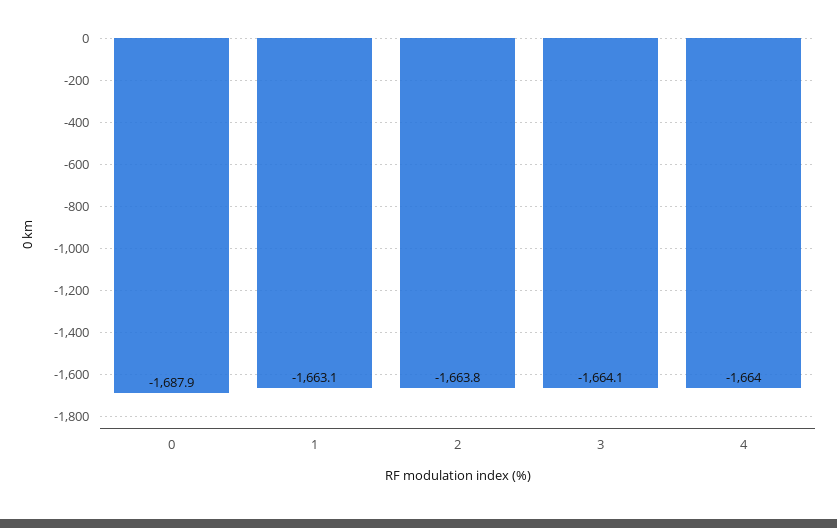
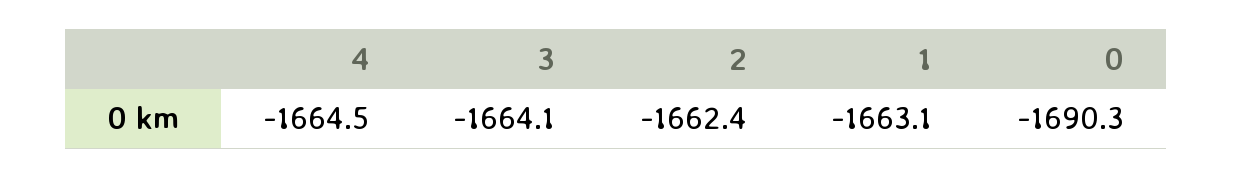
0: -1687.9 -> -1690.3
2: -1663.8 -> -1662.4
4: -1664 -> -1664.5

